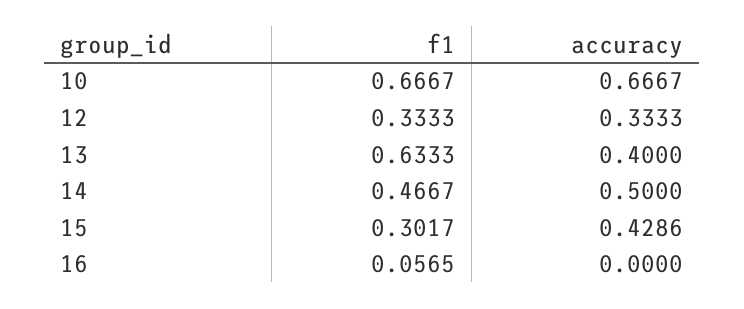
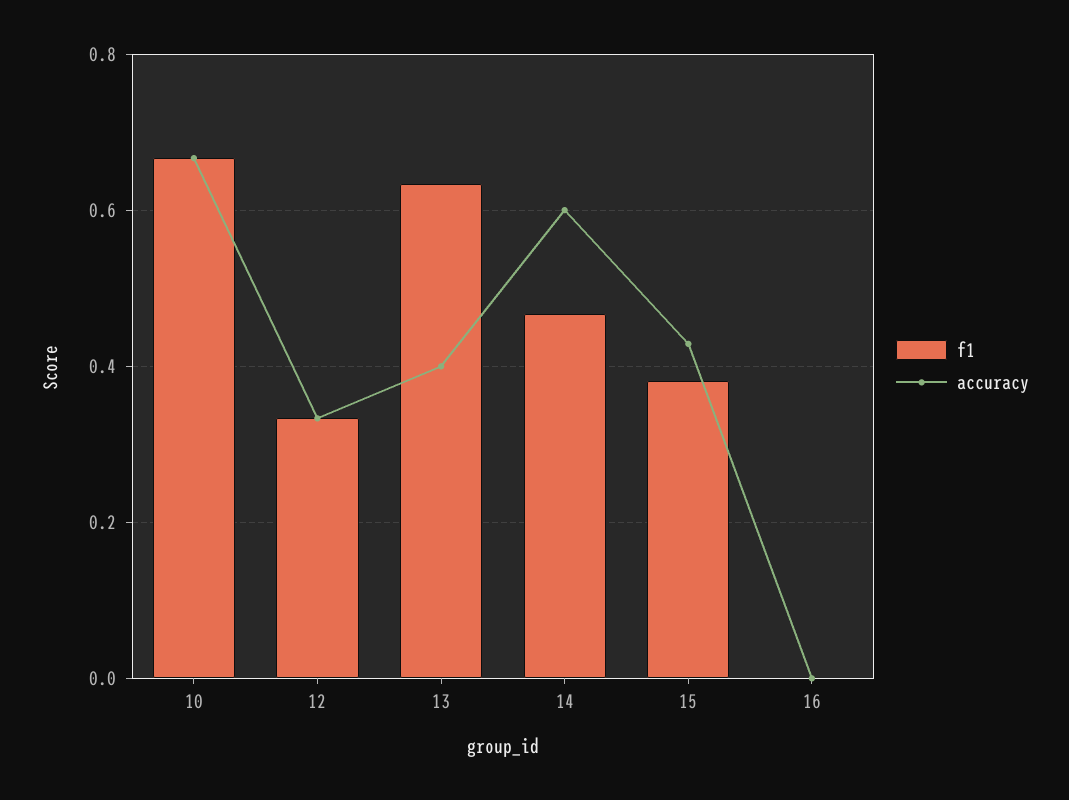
accuracy, 14: 0.5 -> 0.6
f1, 15: 0.3017 -> 0.38
f1, 16: 0.0565 -> 0

